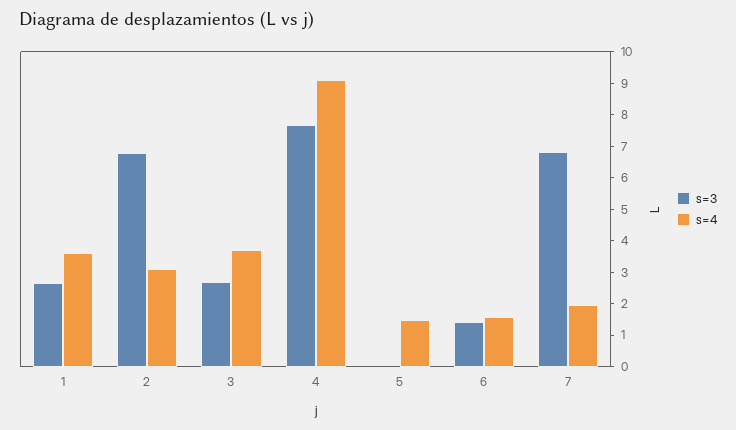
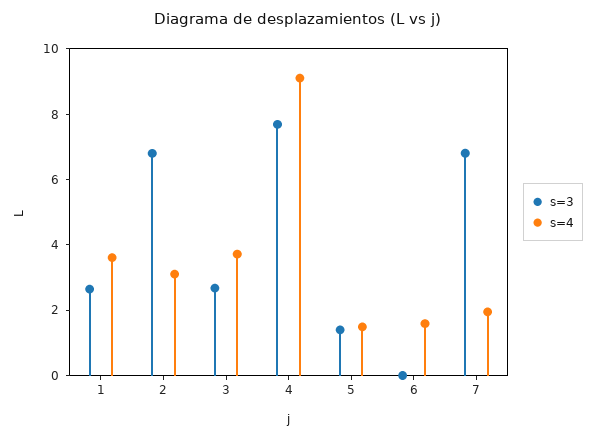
s=3, 5: 0 -> 1.5
s=3, 6: 1.5 -> 0

